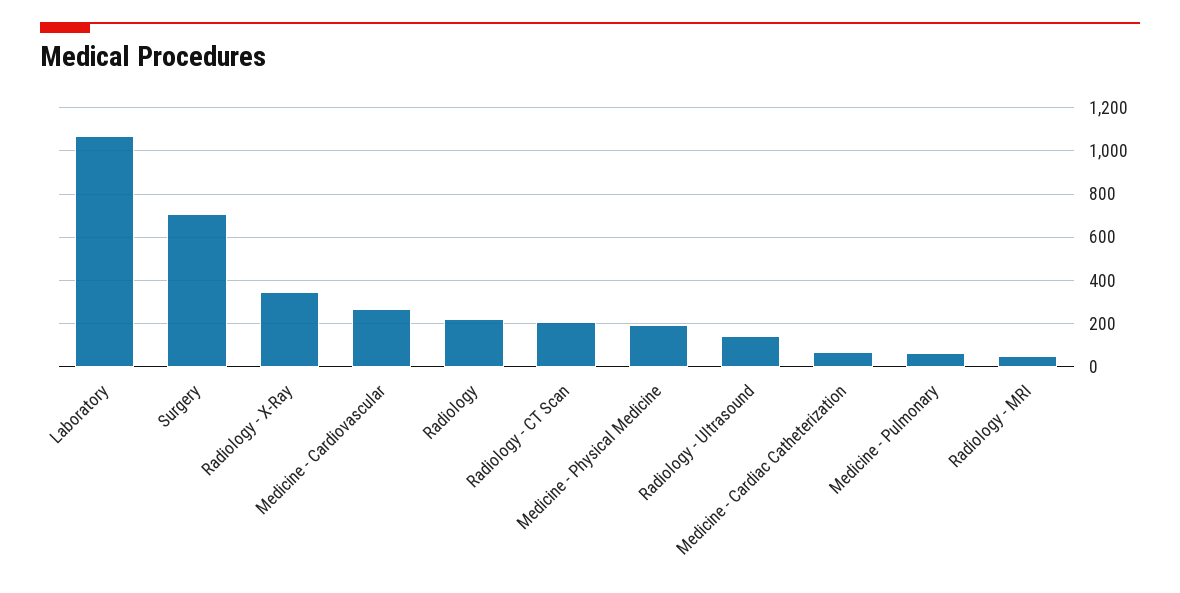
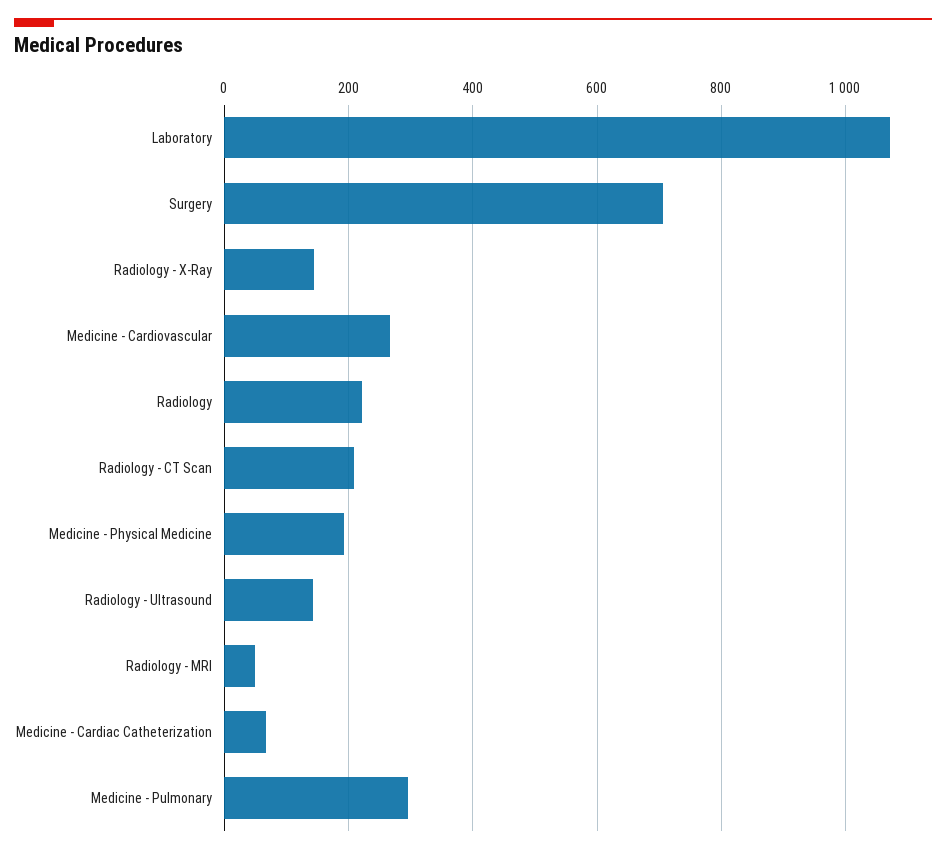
Radiology - X-Ray: 350 -> 140
Medicine - Pulmonary: 50 -> 300

